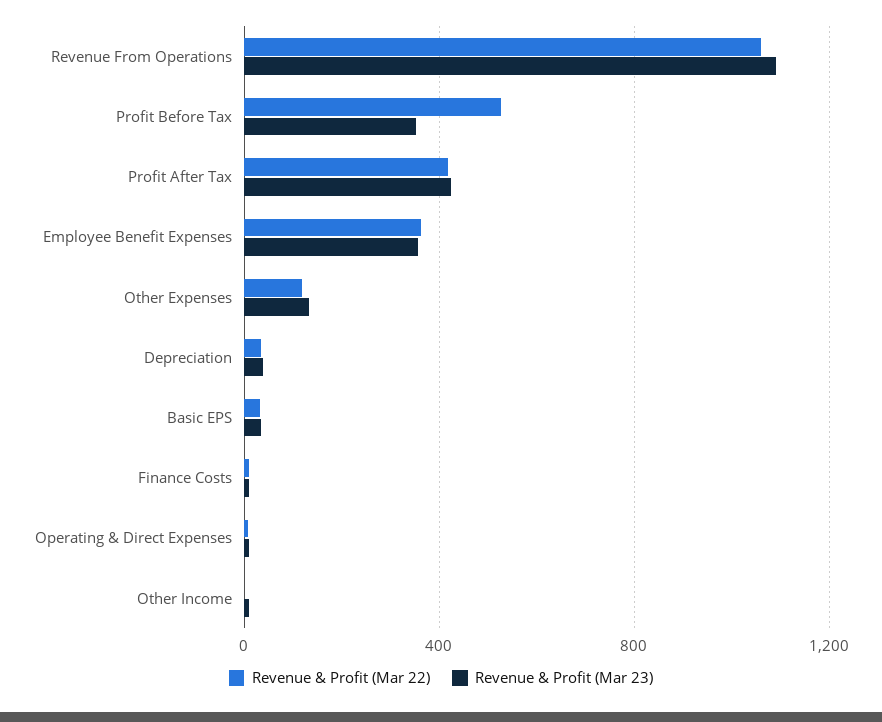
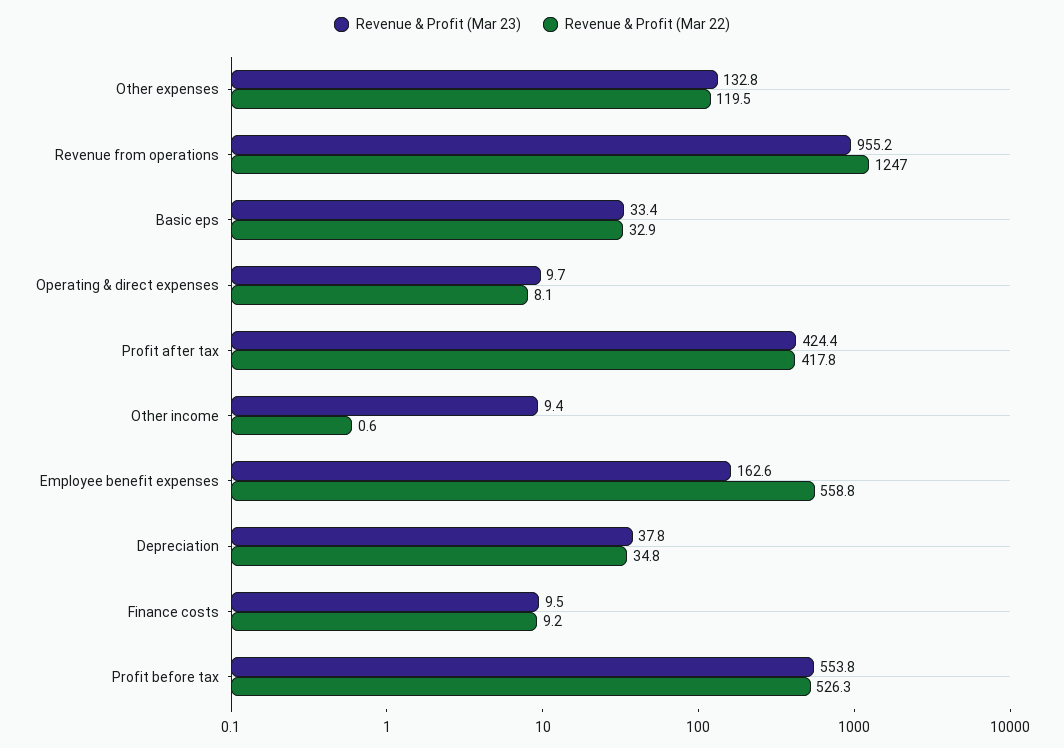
Revenue & Profit (Mar 22), Revenue From Operations: 1050 -> 1247
Revenue & Profit (Mar 23), Revenue From Operations: 1100 -> 955.2
Revenue & Profit (Mar 23), Profit Before Tax: 350 -> 553.8
Revenue & Profit (Mar 22), Employee Benefit Expenses: 350 -> 558.8
Revenue & Profit (Mar 23), Employee Benefit Expenses: 350 -> 162.6

